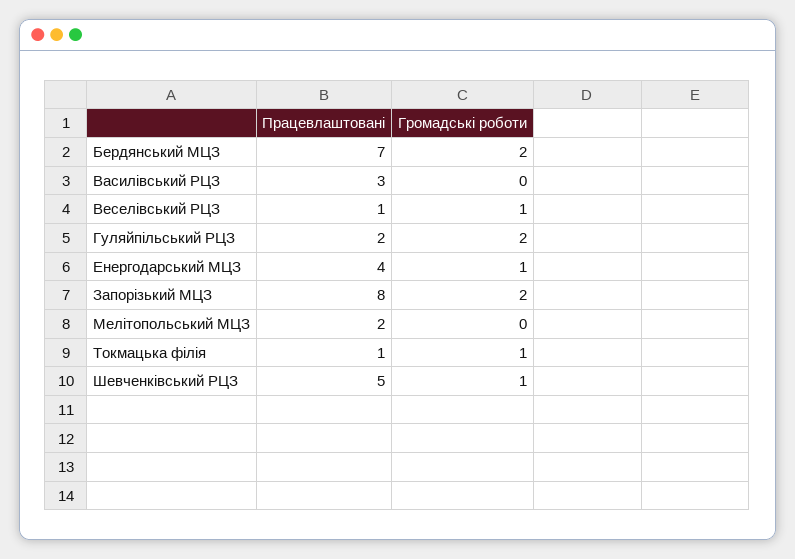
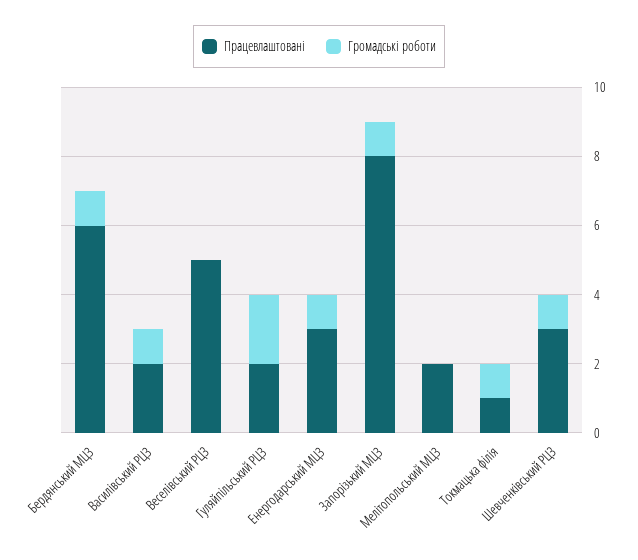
Працевлаштовані, Бердянський МЦЗ: 7 -> 6
Громадські роботи, Бердянський МЦЗ: 2 -> 1
Працевлаштовані, Василівський РЦЗ: 3 -> 2
Громадські роботи, Василівський РЦЗ: 0 -> 1
Працевлаштовані, Веселівський РЦЗ: 1 -> 5
Громадські роботи, Веселівський РЦЗ: 1 -> 0
Працевлаштовані, Енергодарський МЦЗ: 4 -> 3
Громадські роботи, Запорізький МЦЗ: 2 -> 1
Працевлаштовані, Шевченківський РЦЗ: 5 -> 3

